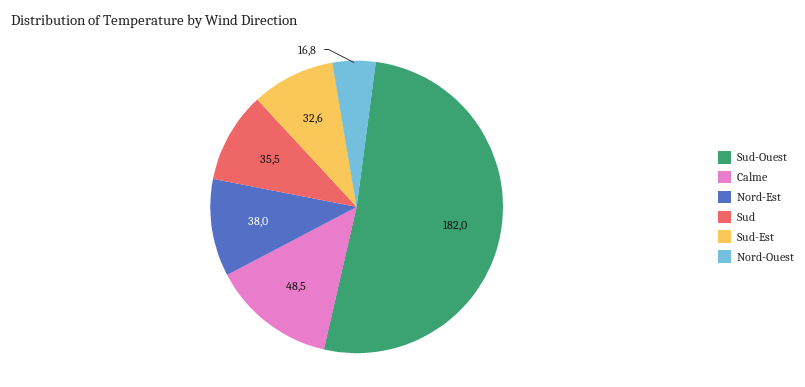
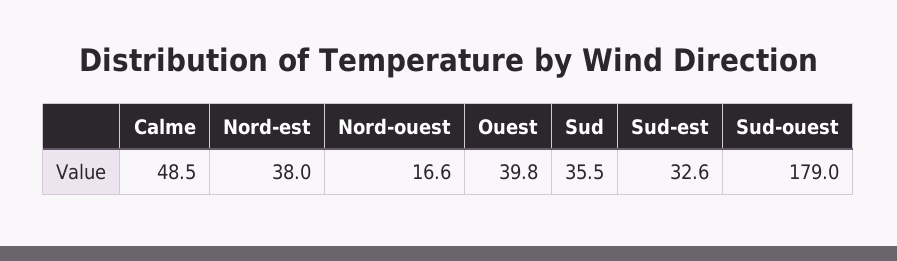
Sud-Ouest: 182 -> 179
Nord-Ouest: 16.8 -> 16.6
Ouest: none -> 39.8

